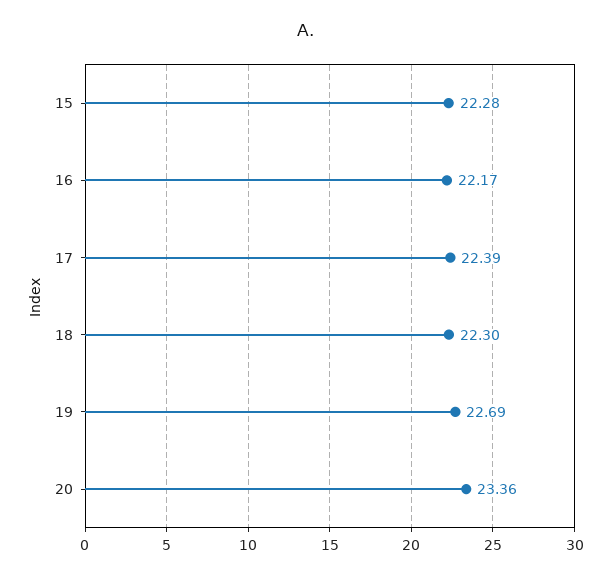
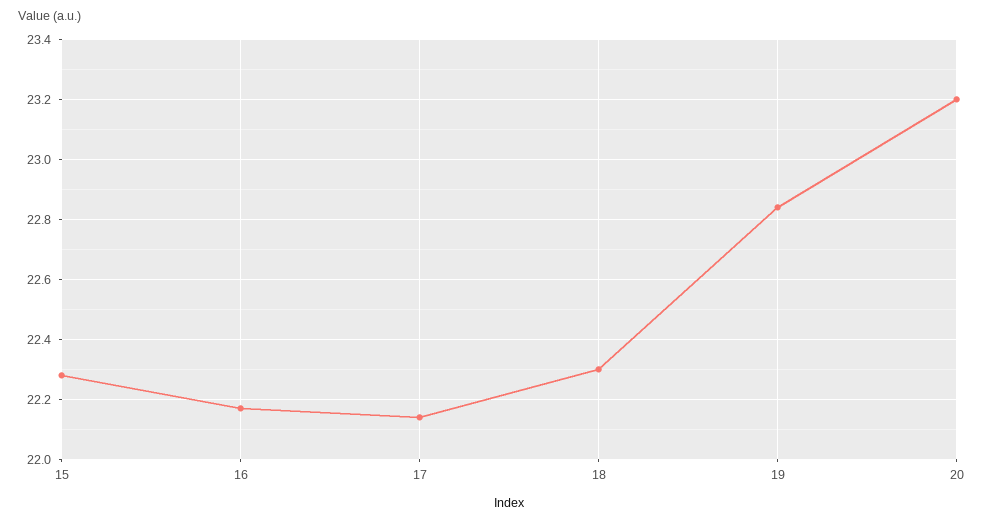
17: 22.39 -> 22.15
19: 22.69 -> 22.85
20: 23.36 -> 23.2

